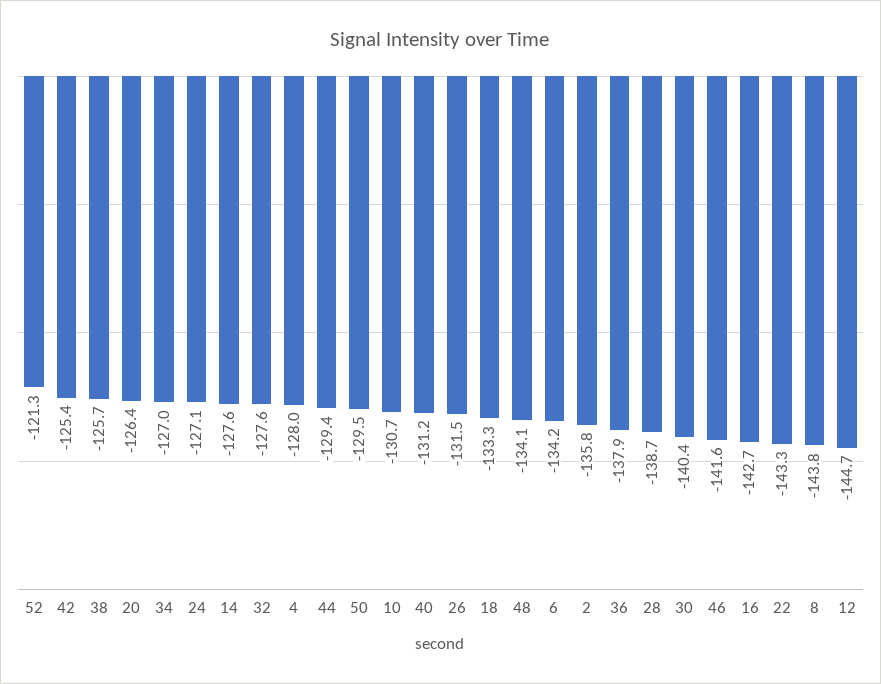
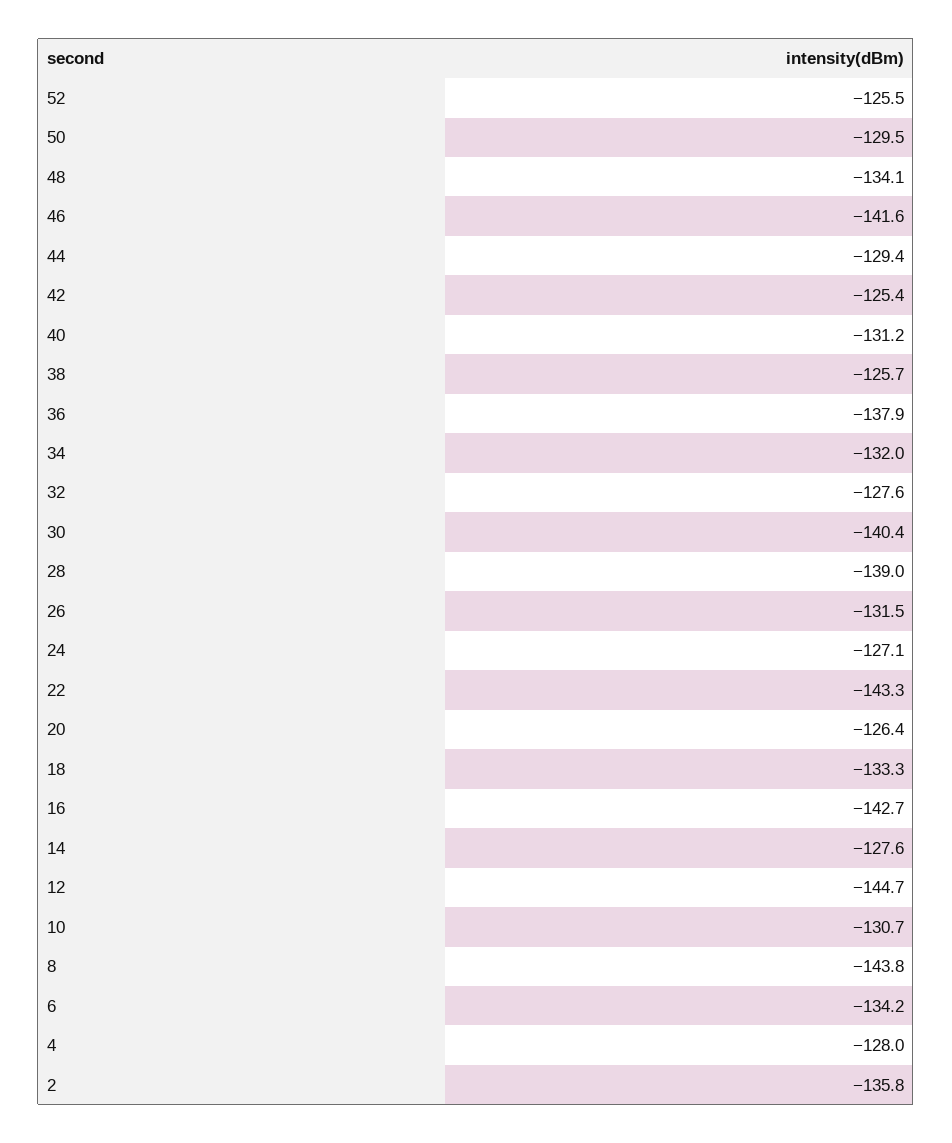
52: -121.3 -> -125.5
34: -127 -> -132
28: -138.7 -> -139

